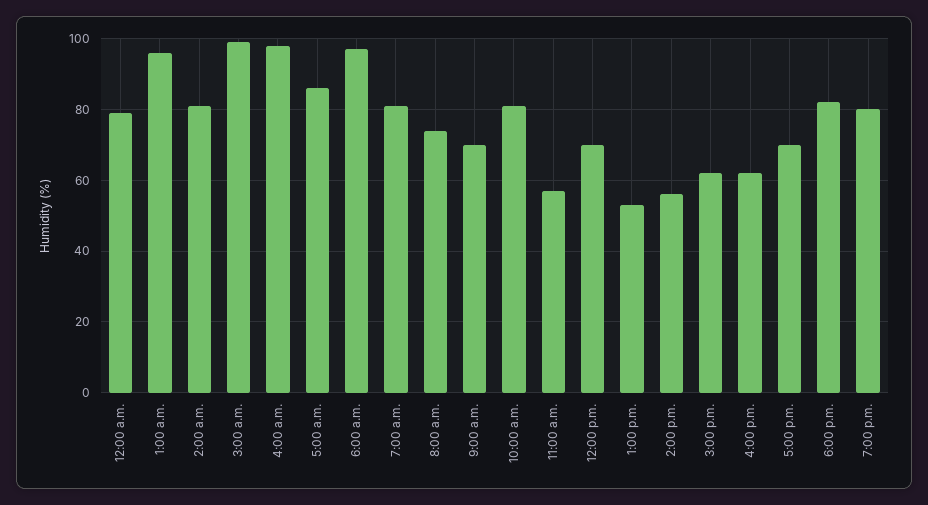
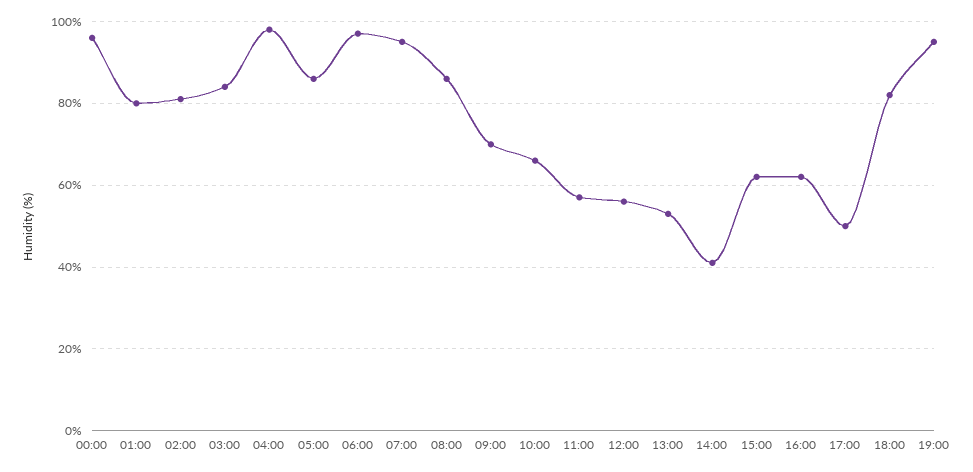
12:00 a.m.: 80 -> 95
1:00 a.m.: 95 -> 80
3:00 a.m.: 100 -> 85
7:00 a.m.: 80 -> 95
8:00 a.m.: 75 -> 85
10:00 a.m.: 80 -> 65
12:00 p.m.: 70 -> 55
2:00 p.m.: 55 -> 40
5:00 p.m.: 70 -> 50
7:00 p.m.: 80 -> 95

